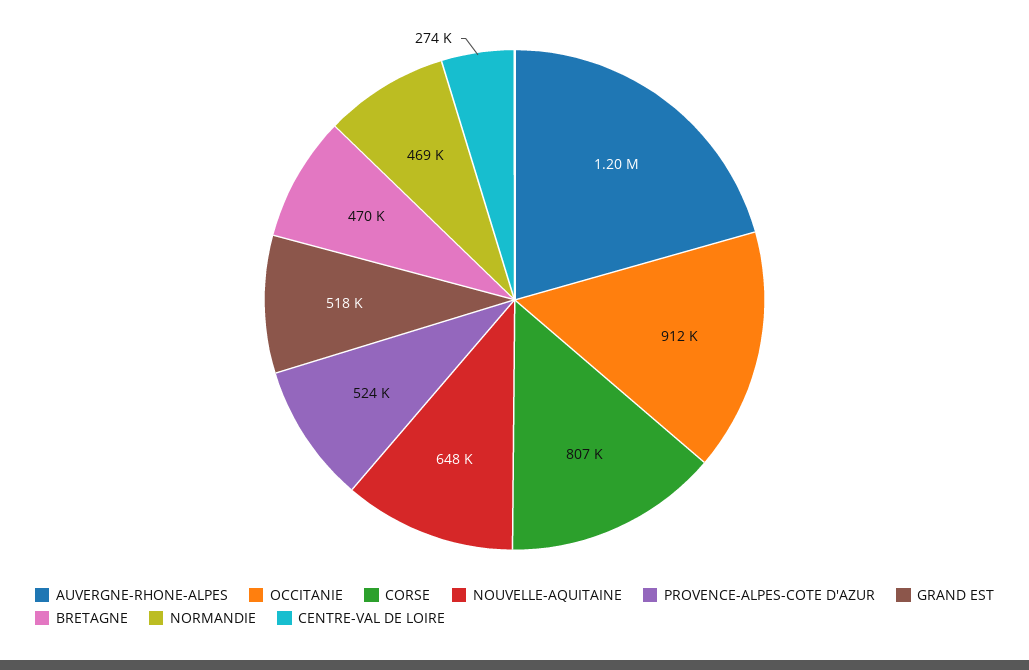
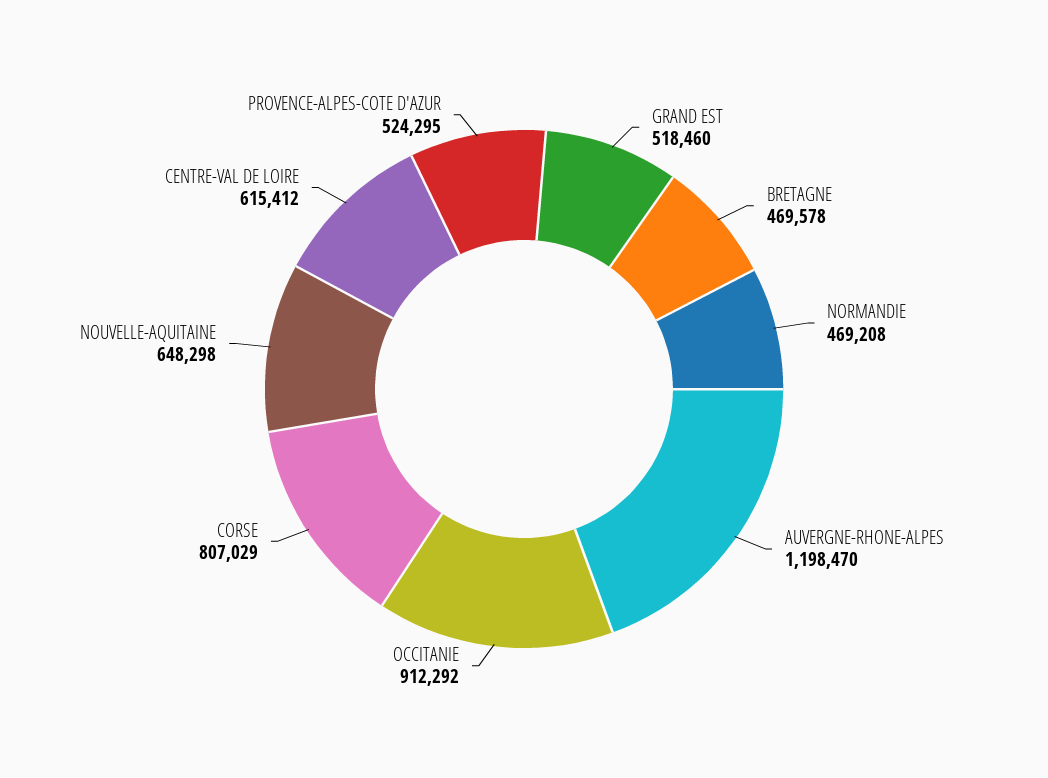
CENTRE-VAL DE LOIRE: 274000 -> 615412

